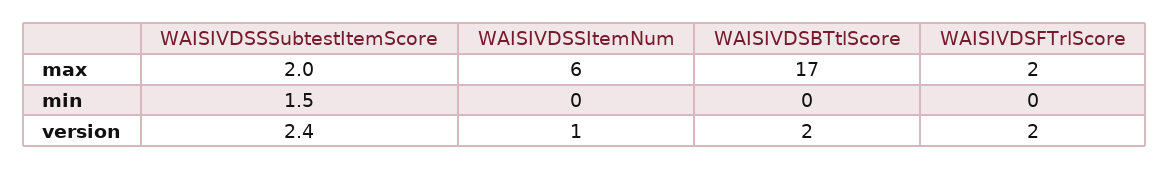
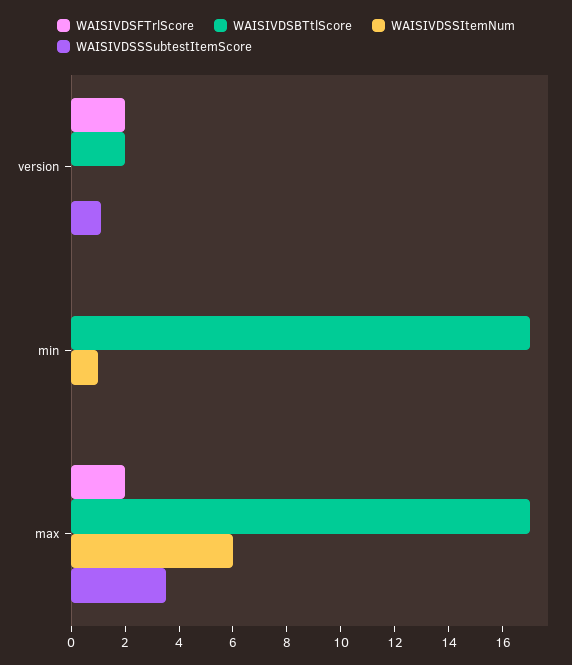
WAISIVDSSSubtestItemScore, max: 2 -> 3.5
WAISIVDSSSubtestItemScore, min: 1.5 -> 0
WAISIVDSSItemNum, min: 0 -> 1
WAISIVDSBTtlScore, min: 0 -> 17
WAISIVDSSSubtestItemScore, version: 2.4 -> 1
WAISIVDSSItemNum, version: 1 -> 0

